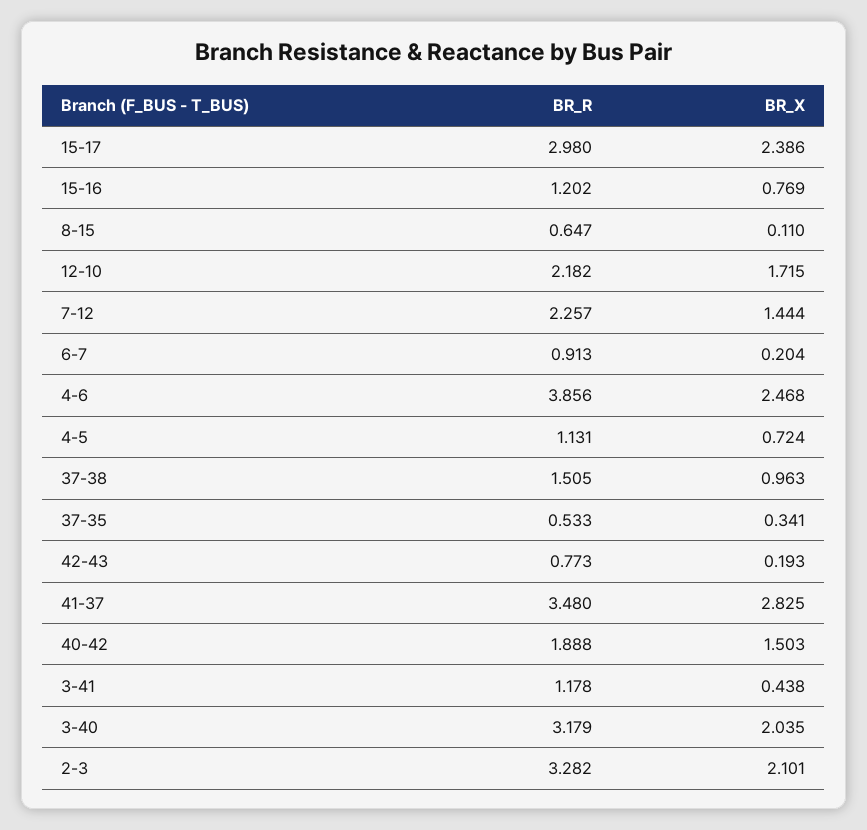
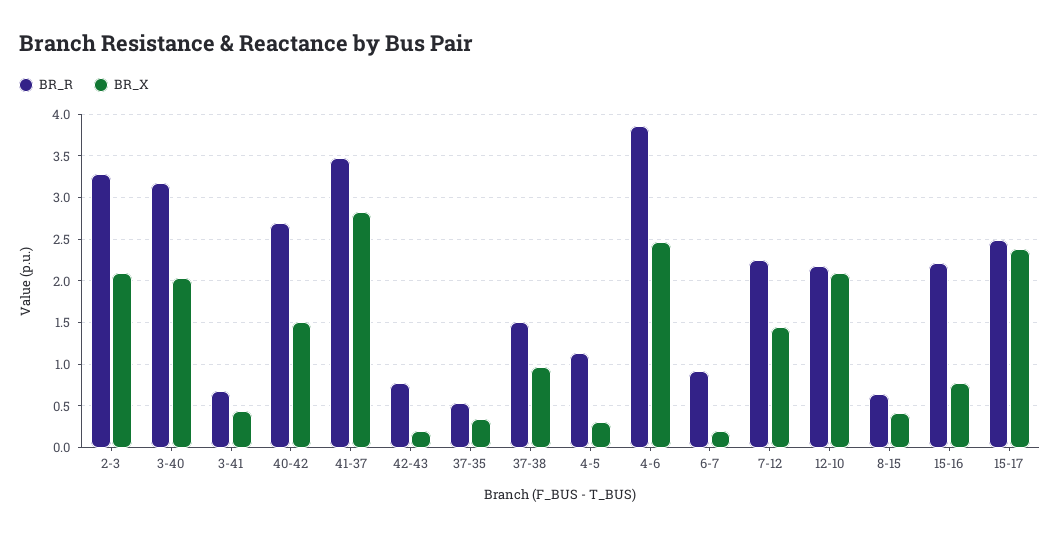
BR_R, 15-17: 2.98 -> 2.5
BR_R, 15-16: 1.202 -> 2.2
BR_X, 8-15: 0.11 -> 0.4
BR_X, 12-10: 1.715 -> 2.1
BR_X, 4-5: 0.724 -> 0.3
BR_R, 40-42: 1.888 -> 2.7
BR_R, 3-41: 1.178 -> 0.7

